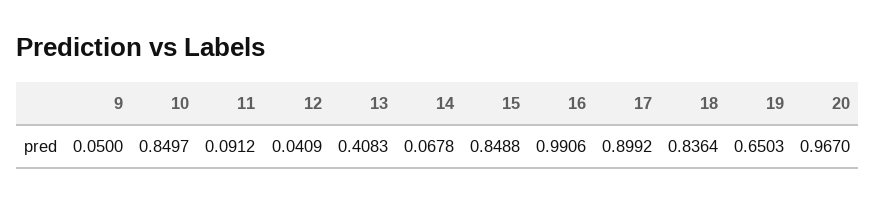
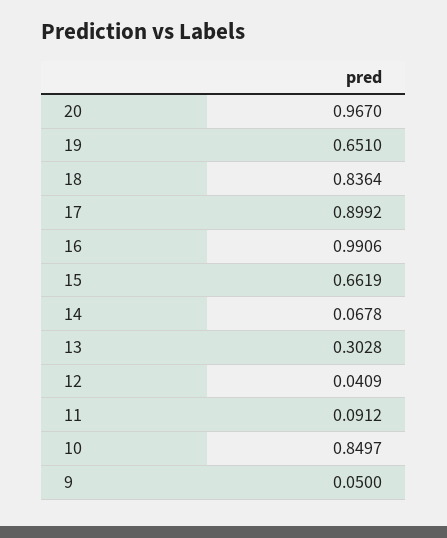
13: 0.4083 -> 0.3028
15: 0.8488 -> 0.6619
19: 0.6503 -> 0.651

